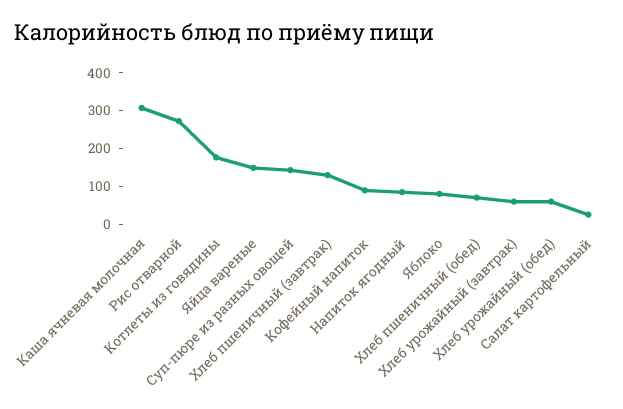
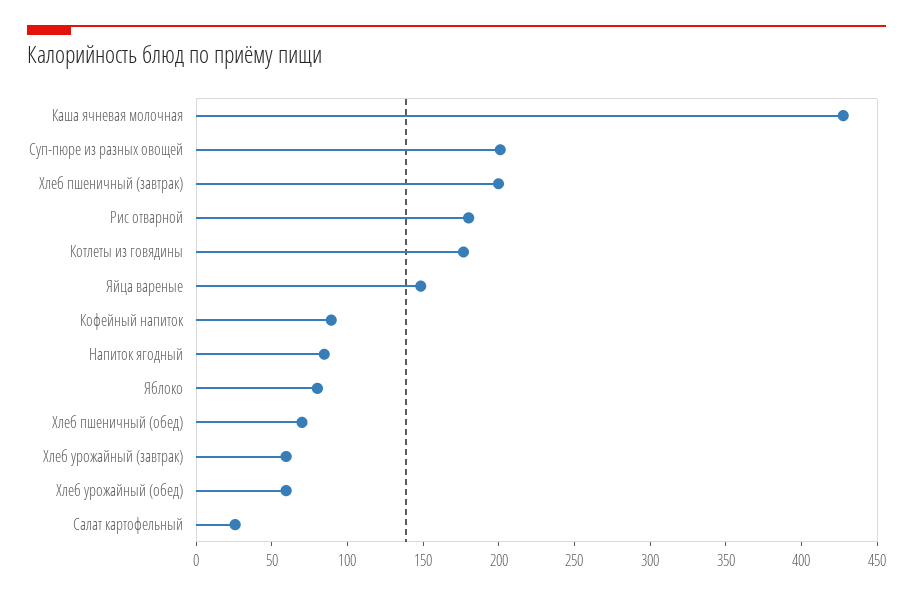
Каша ячневая молочная: 300 -> 430
Рис отварной: 275 -> 180
Суп-пюре из разных овощей: 150 -> 200
Хлеб пшеничный (завтрак): 125 -> 200

